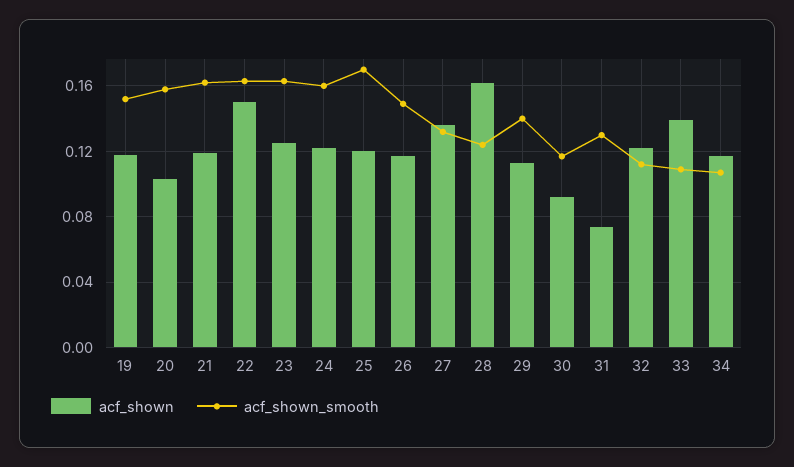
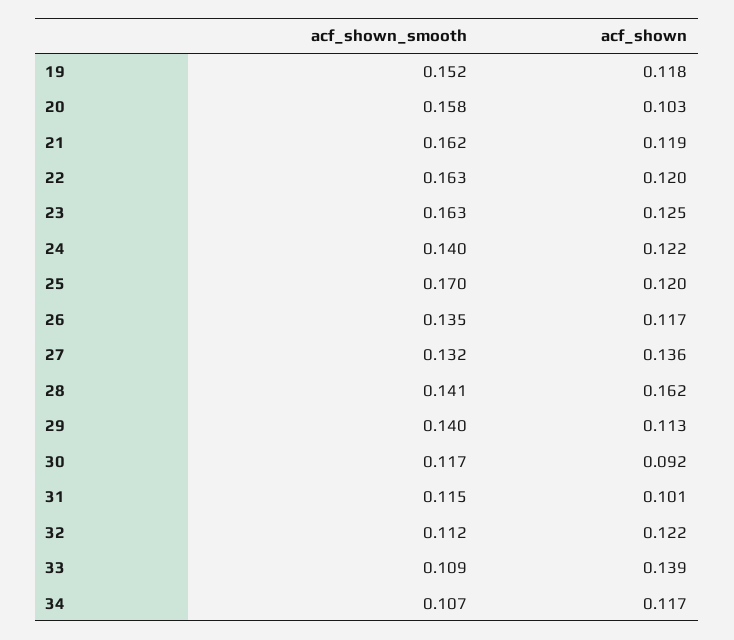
acf_shown, 22: 0.15 -> 0.12
acf_shown_smooth, 24: 0.16 -> 0.14
acf_shown_smooth, 26: 0.15 -> 0.135
acf_shown_smooth, 28: 0.125 -> 0.141
acf_shown, 31: 0.075 -> 0.101
acf_shown_smooth, 31: 0.13 -> 0.115

